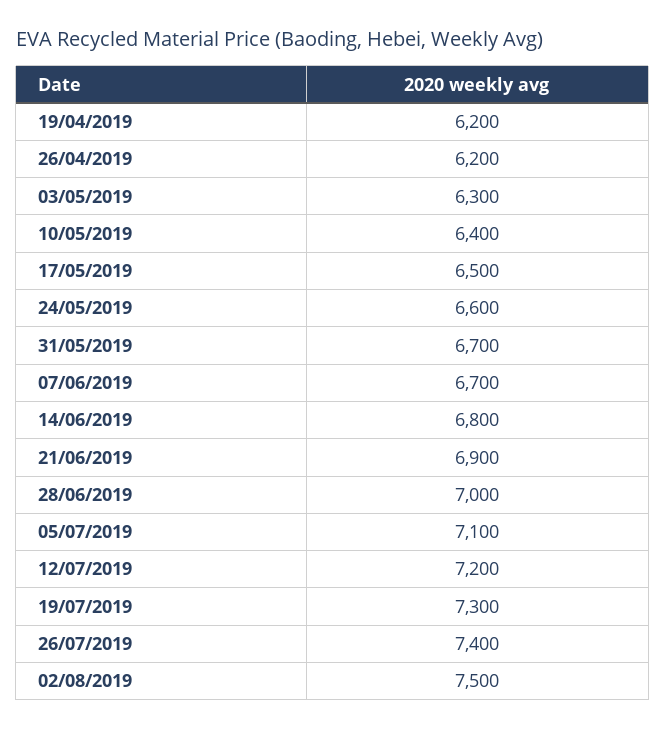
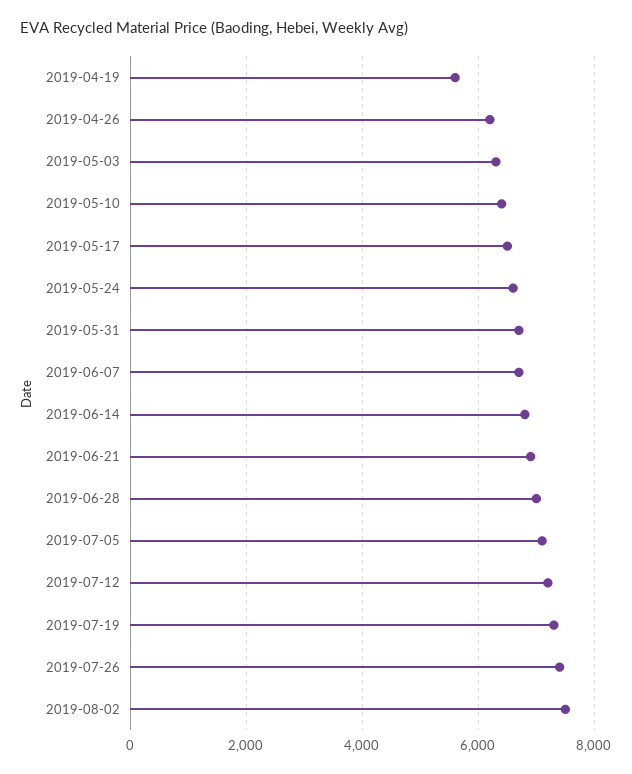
19/04/2019: 6200 -> 5600

